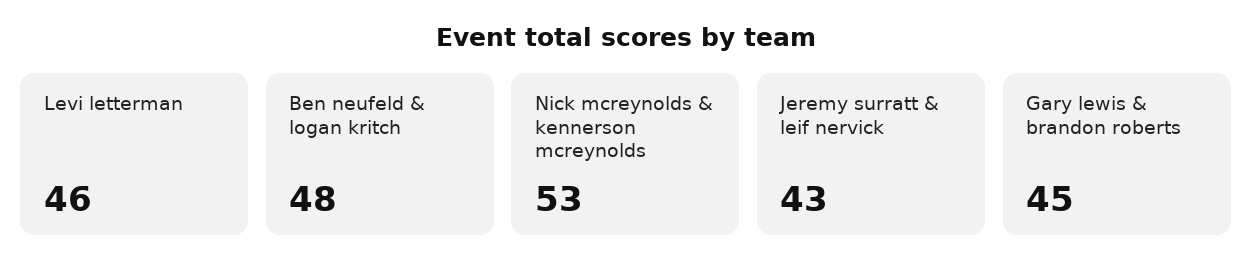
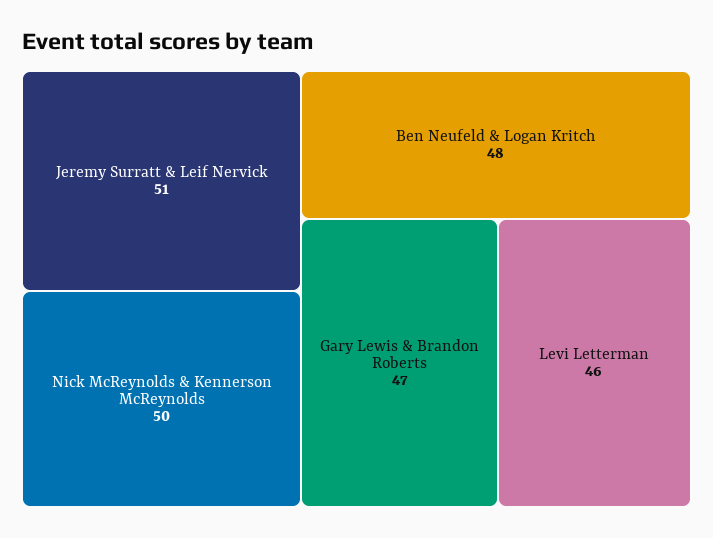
Nick mcreynolds & kennerson mcreynolds: 53 -> 50
Jeremy surratt & leif nervick: 43 -> 51
Gary lewis & brandon roberts: 45 -> 47

